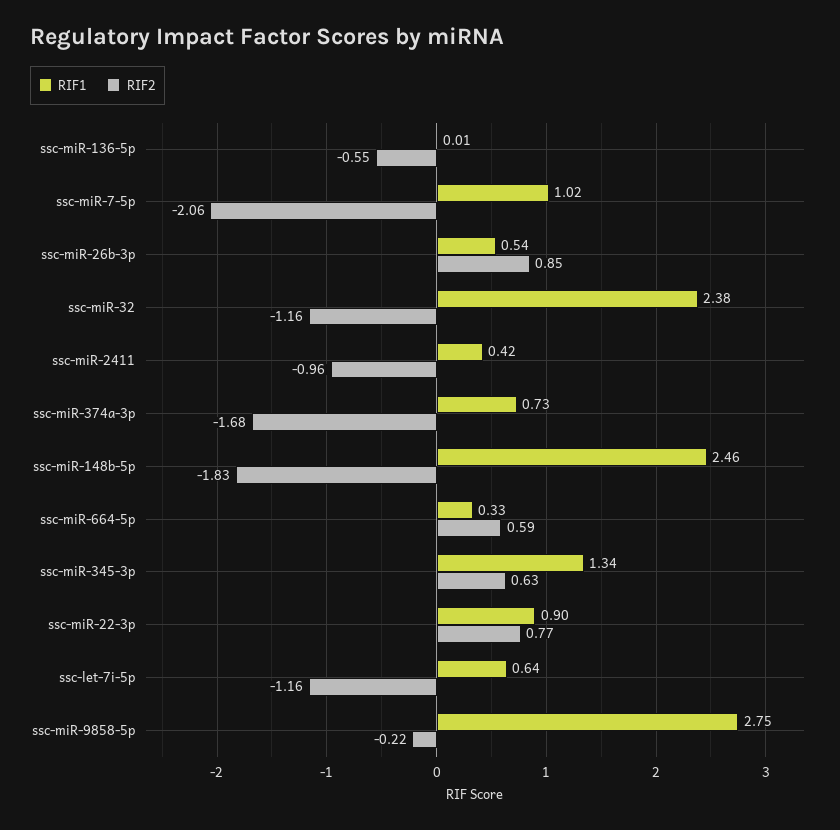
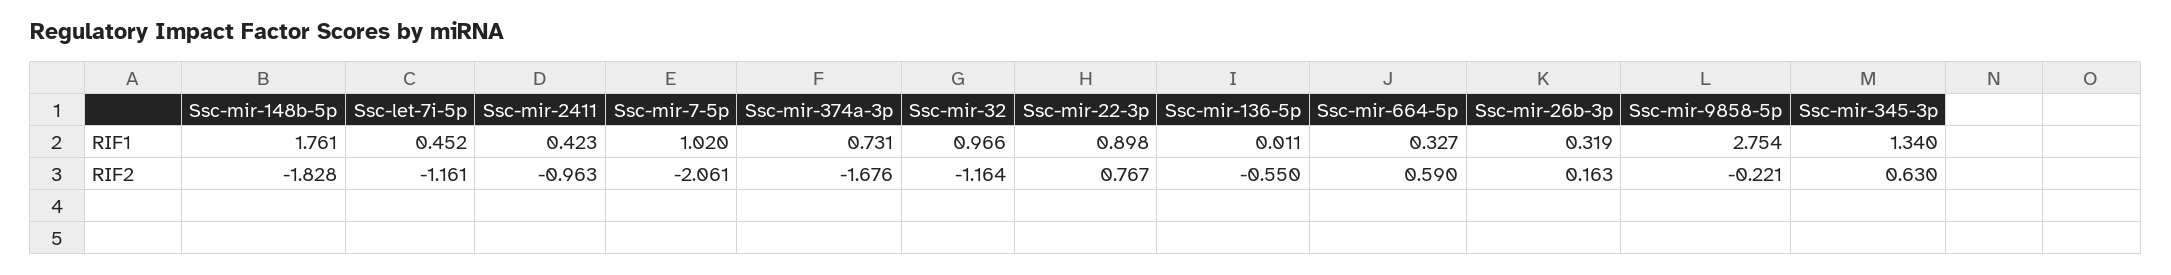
RIF1, ssc-miR-26b-3p: 0.54 -> 0.319
RIF2, ssc-miR-26b-3p: 0.85 -> 0.163
RIF1, ssc-miR-32: 2.38 -> 0.966
RIF1, ssc-miR-148b-5p: 2.46 -> 1.761
RIF1, ssc-let-7i-5p: 0.64 -> 0.452

